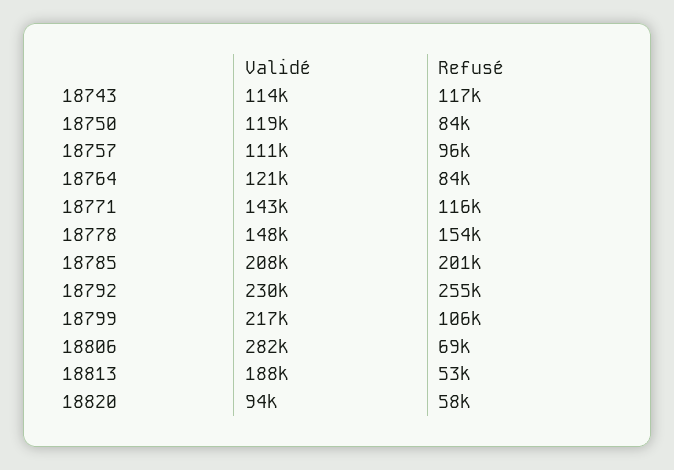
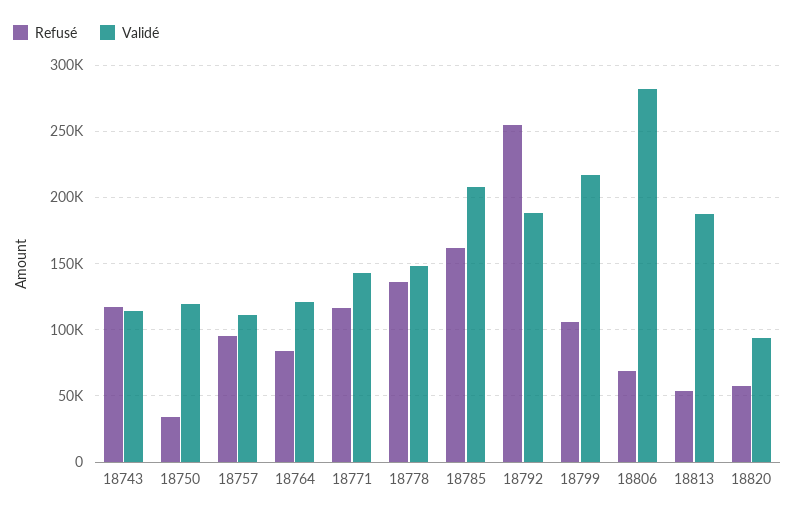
Refusé, 18750: 84000 -> 35000
Refusé, 18778: 154000 -> 135000
Refusé, 18785: 201000 -> 160000
Validé, 18792: 230000 -> 190000

